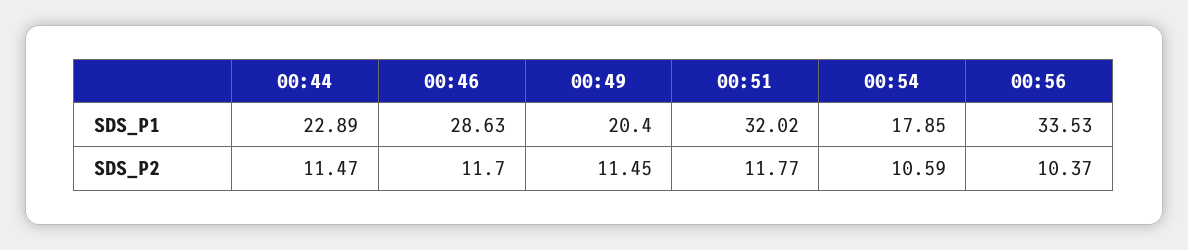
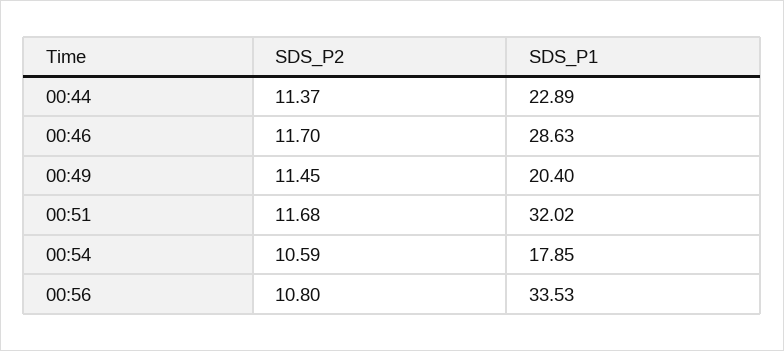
00:44, SDS_P2: 11.47 -> 11.37
00:51, SDS_P2: 11.77 -> 11.68
00:56, SDS_P2: 10.37 -> 10.8

